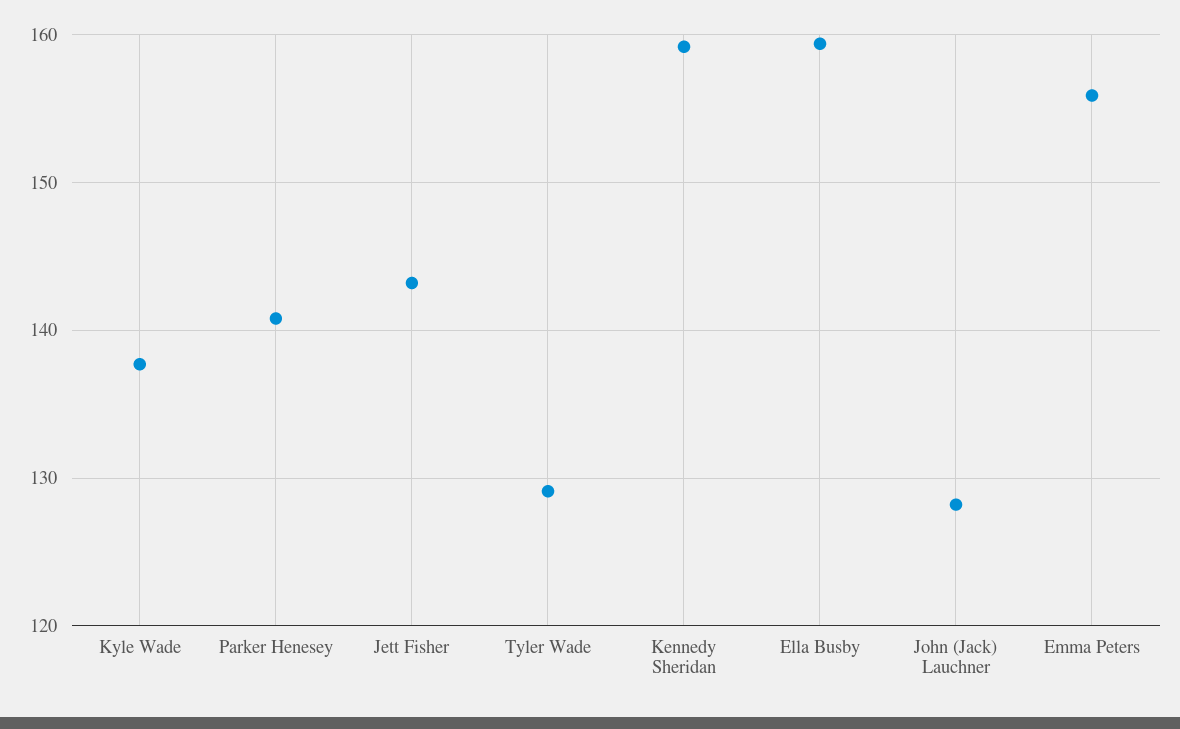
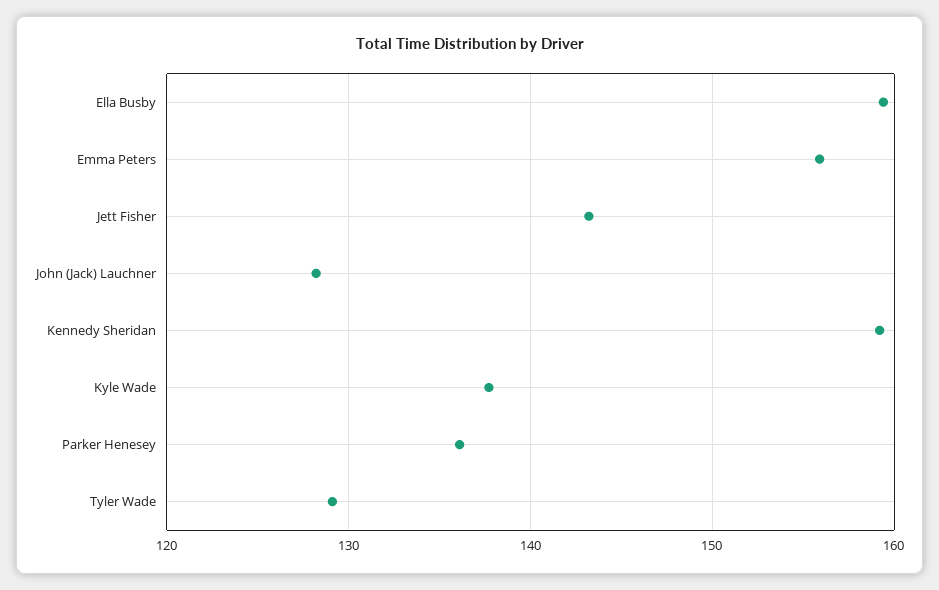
Parker Henesey: 141 -> 136

